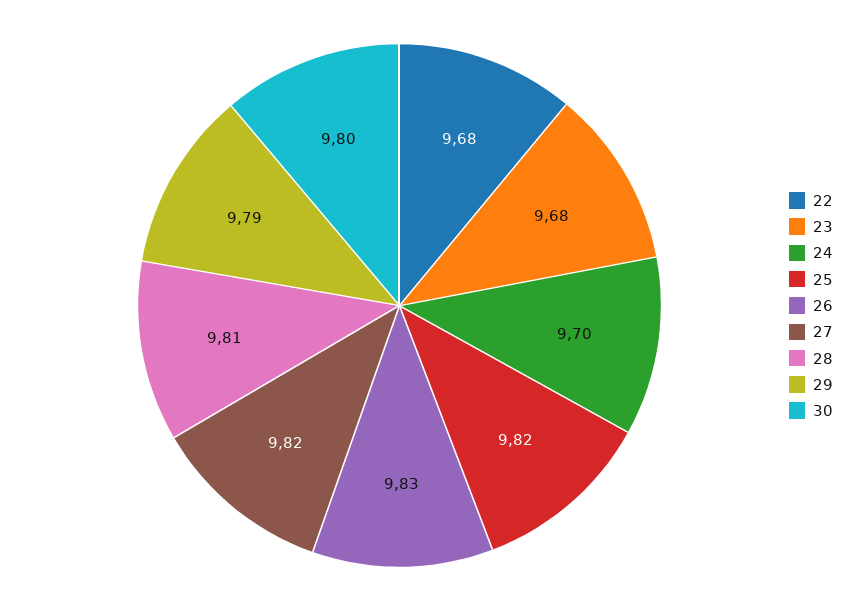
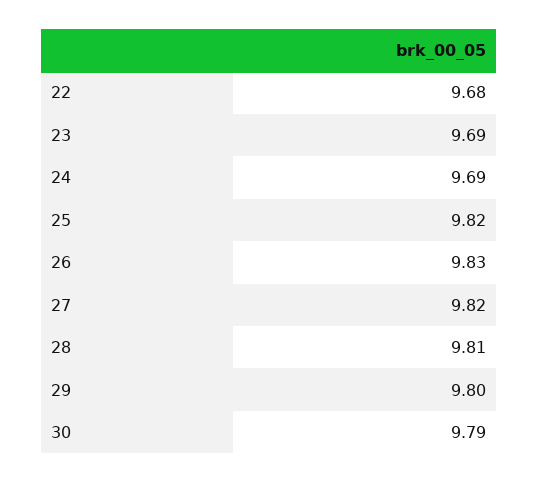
23: 9.68 -> 9.69
24: 9.7 -> 9.69
29: 9.79 -> 9.8
30: 9.8 -> 9.79

